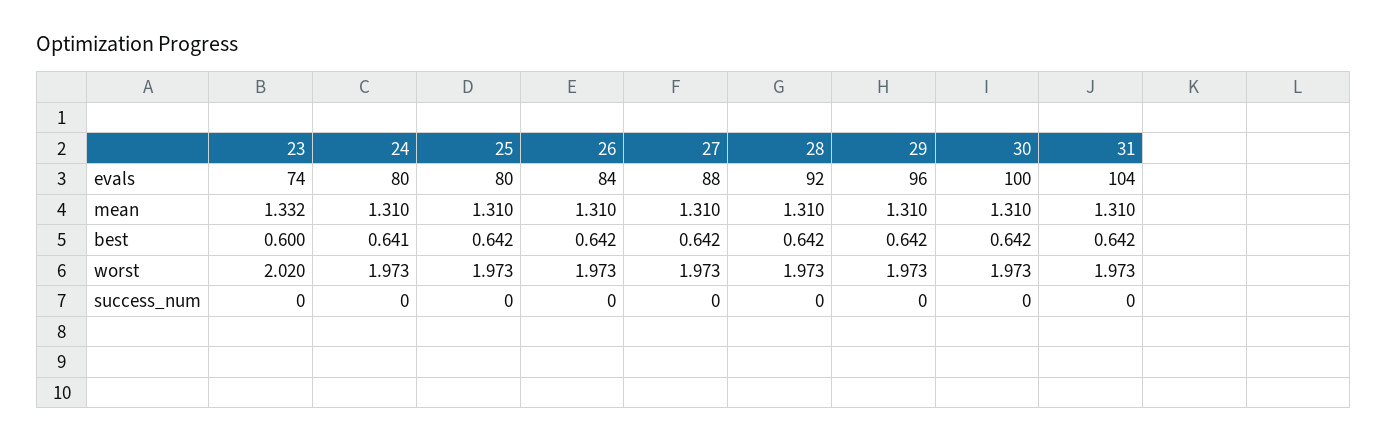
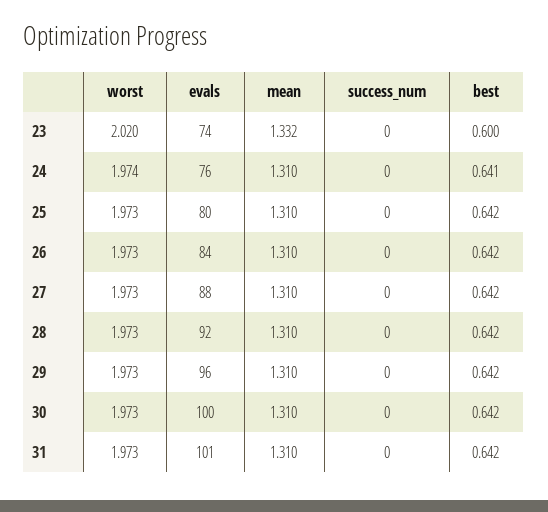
24, evals: 80 -> 76
31, evals: 104 -> 101
24, worst: 1.973 -> 1.974

